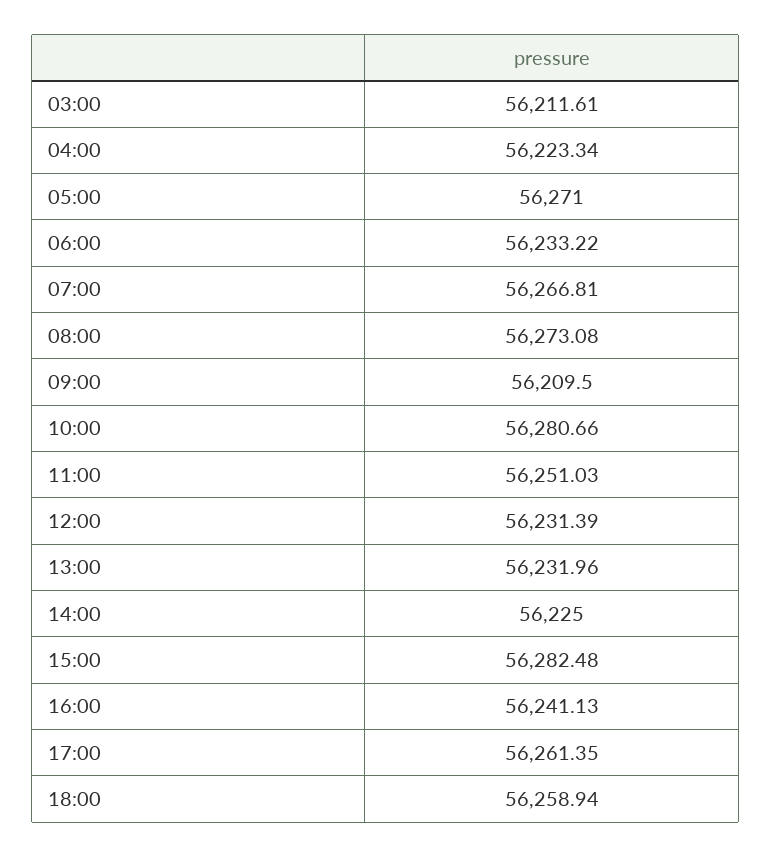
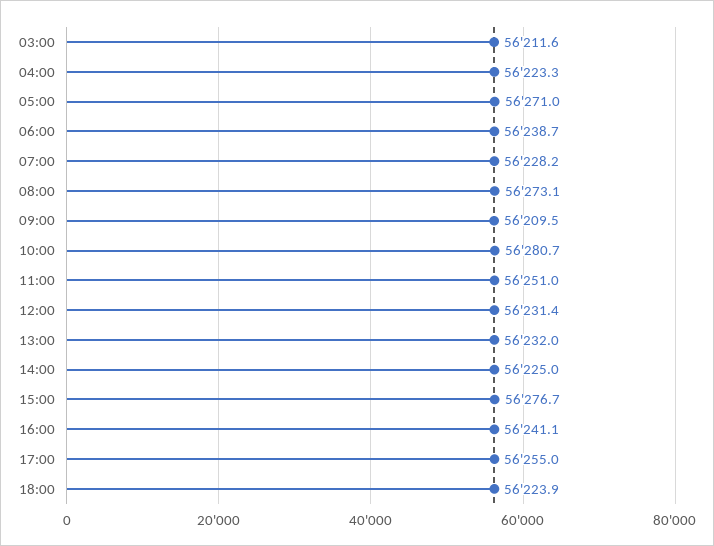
06:00: 56233.22 -> 56238.7
07:00: 56266.81 -> 56228.2
15:00: 56282.48 -> 56276.7
17:00: 56261.35 -> 56255
18:00: 56258.94 -> 56223.9

